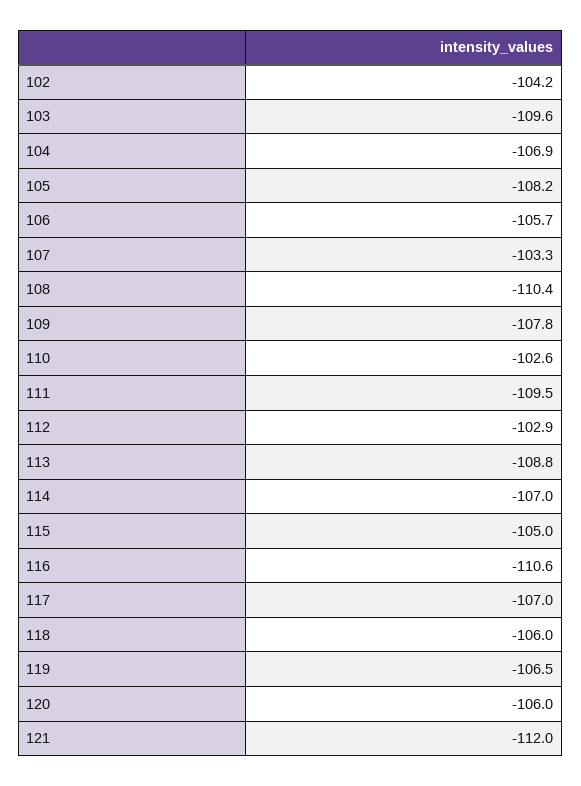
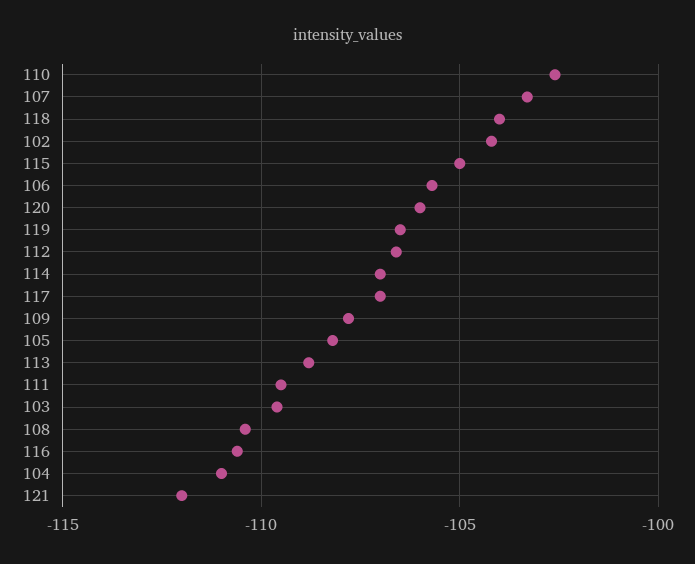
104: -106.9 -> -111
112: -102.9 -> -106.5
118: -106 -> -104

